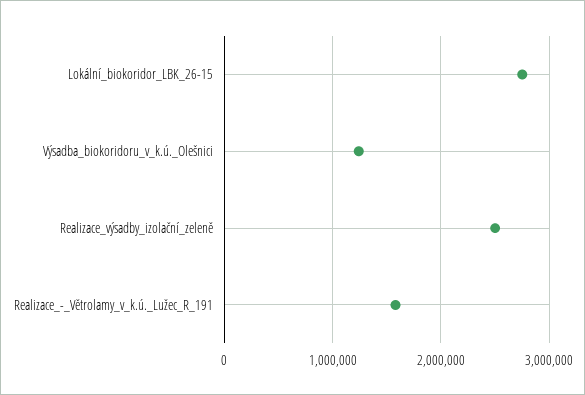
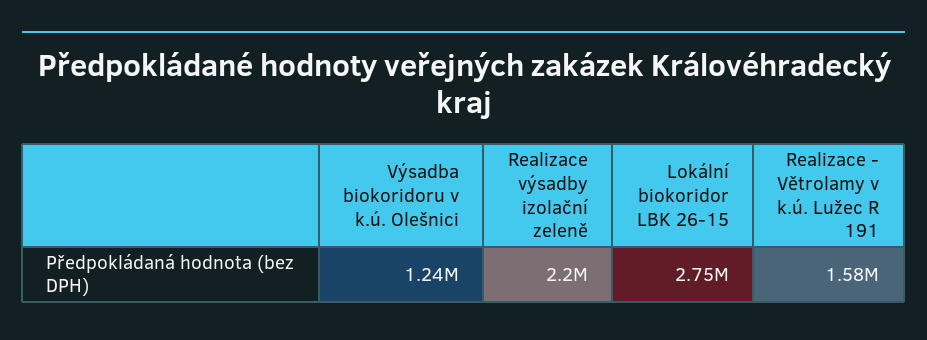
Realizace_výsadby_izolační_zeleně: 2500000 -> 2200000

